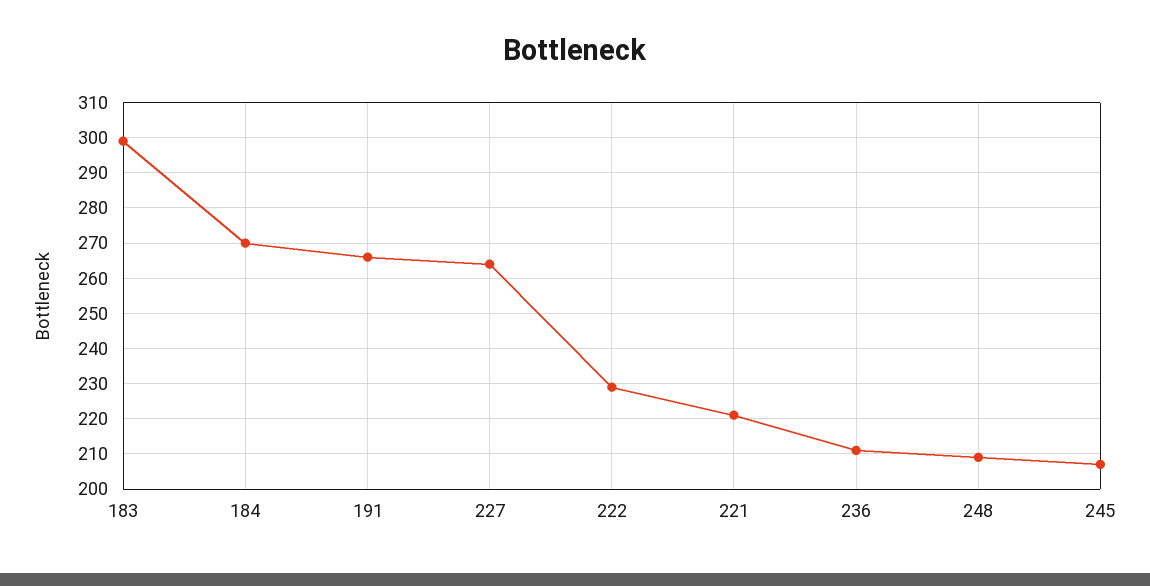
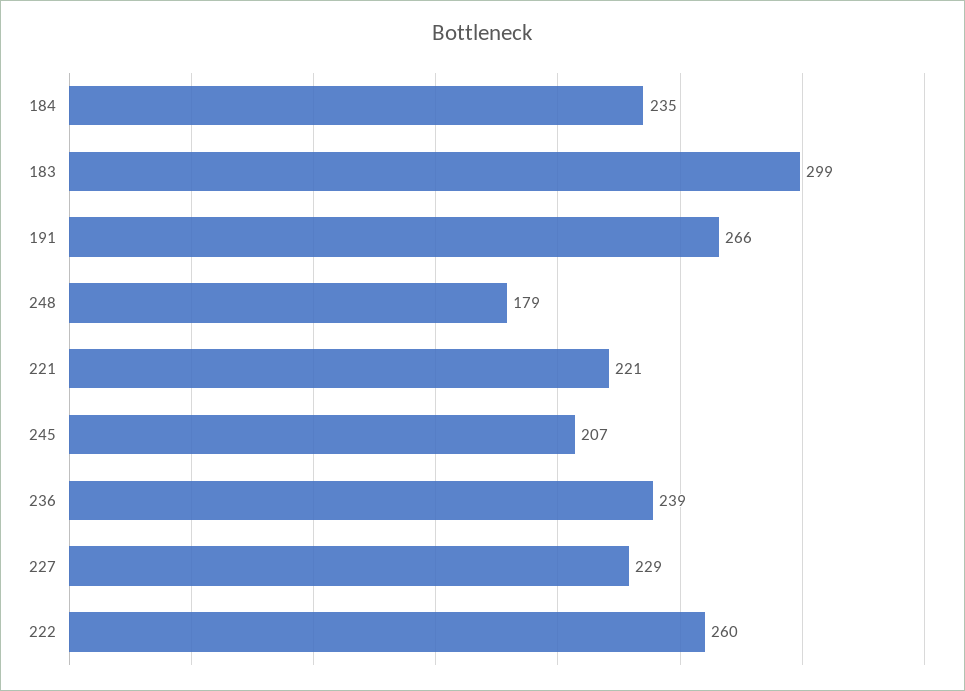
184: 270 -> 235
227: 265 -> 229
222: 230 -> 260
236: 210 -> 239
248: 210 -> 179

